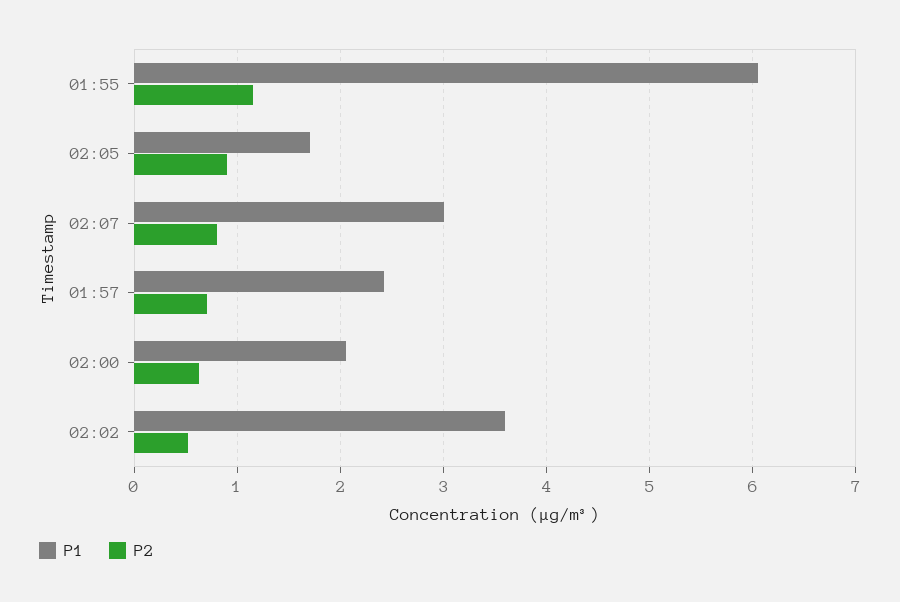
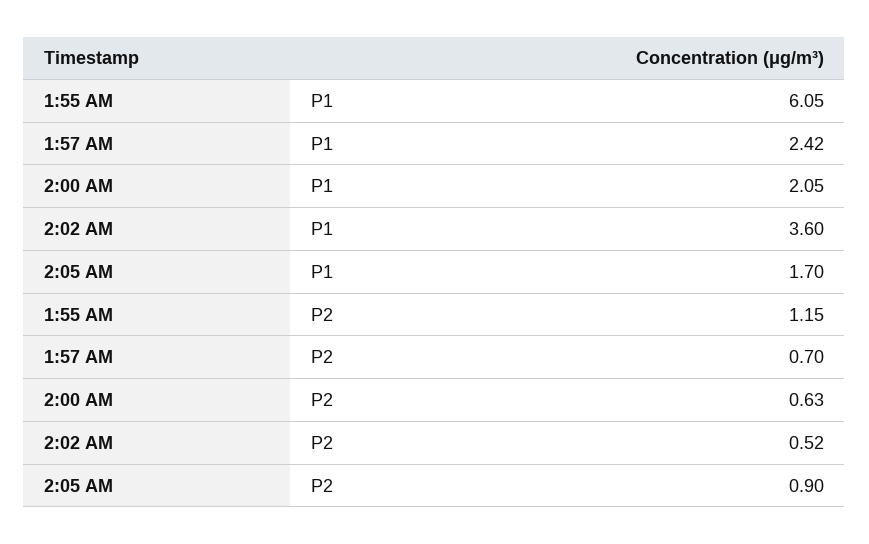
P1, 02:07: 3 -> none
P2, 02:07: 0.8 -> none

